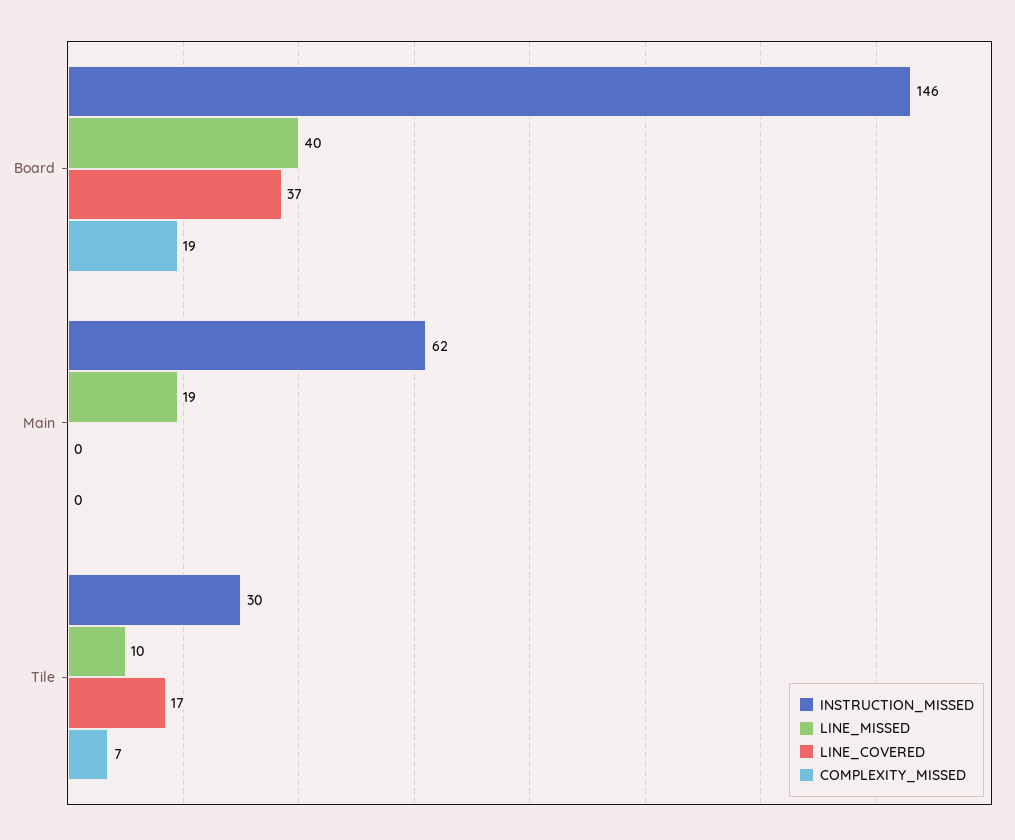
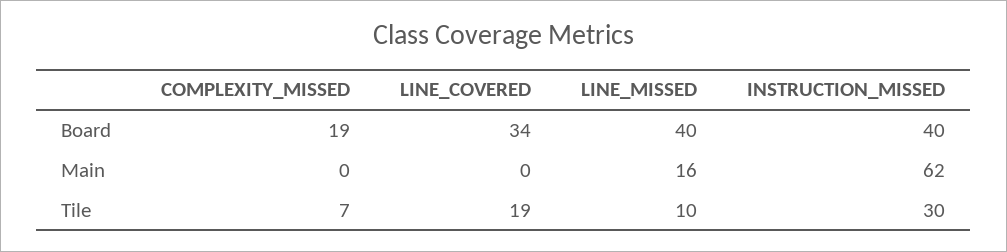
INSTRUCTION_MISSED, Board: 146 -> 40
LINE_COVERED, Board: 37 -> 34
LINE_MISSED, Main: 19 -> 16
LINE_COVERED, Tile: 17 -> 19

